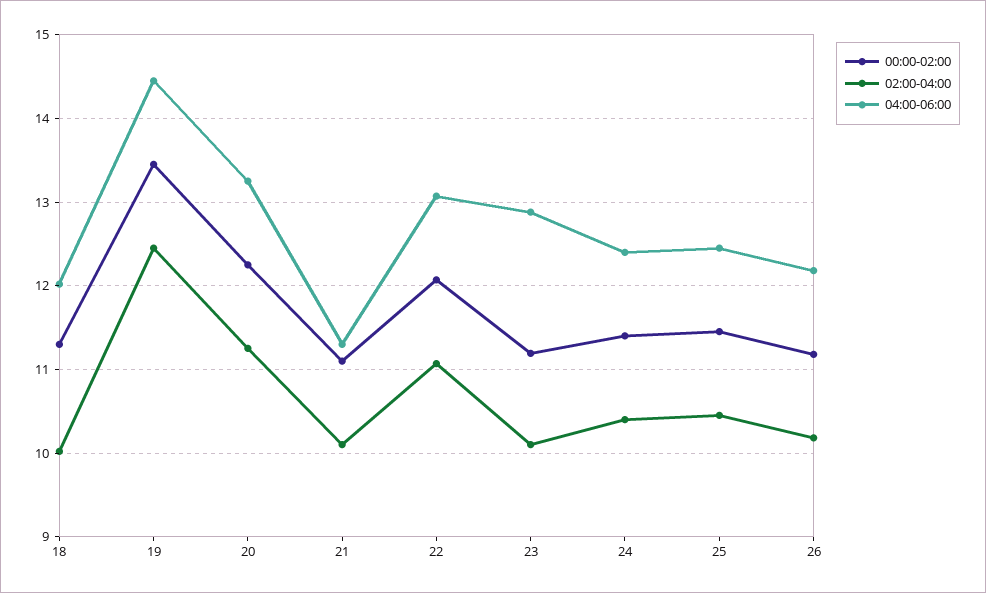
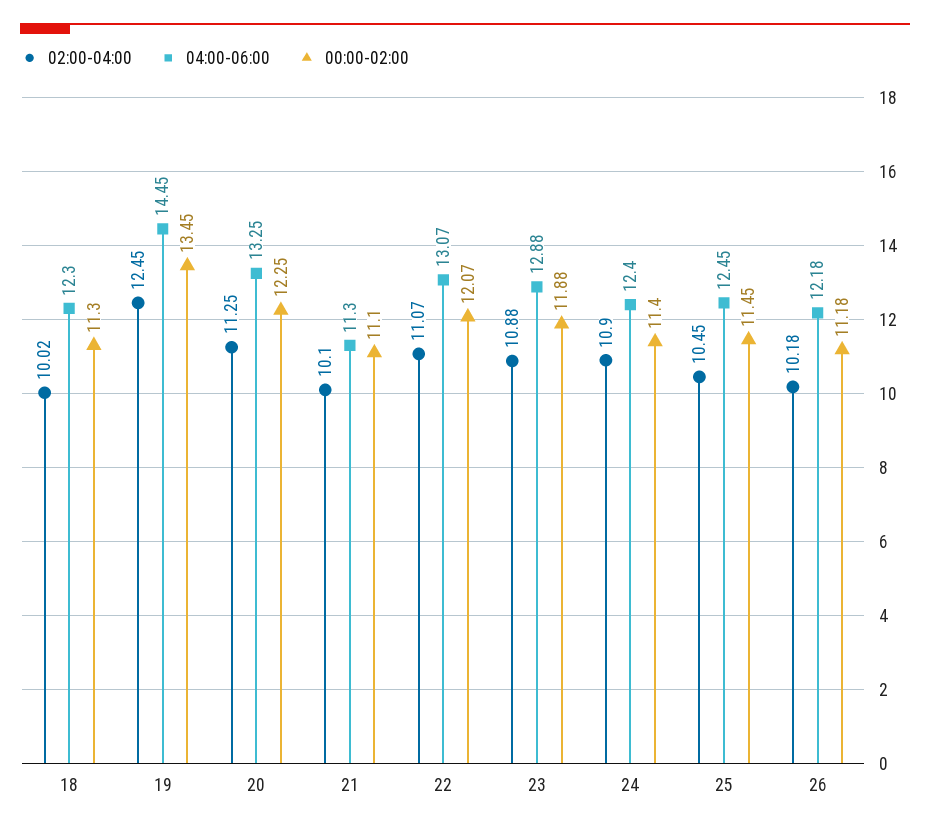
04:00-06:00, 18: 12 -> 12.3
00:00-02:00, 23: 11.2 -> 11.88
02:00-04:00, 23: 10.1 -> 10.88
02:00-04:00, 24: 10.4 -> 10.9

